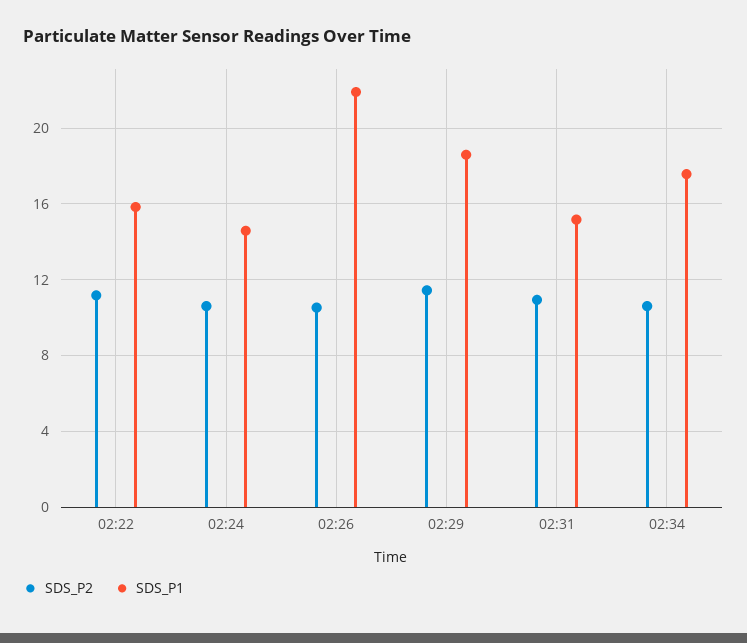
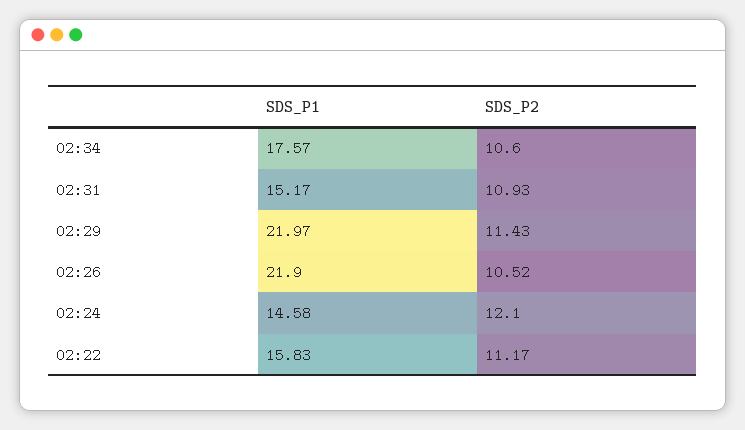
SDS_P2, 02:24: 10.5 -> 12.1
SDS_P1, 02:29: 18.5 -> 21.97

